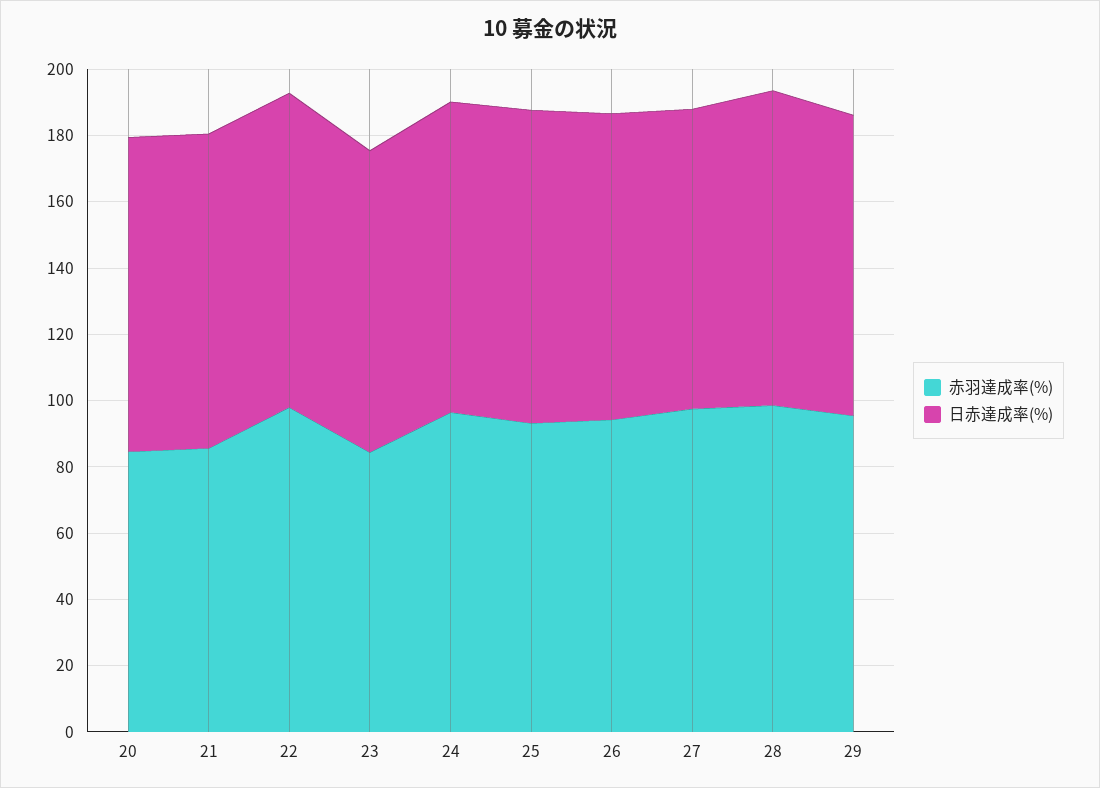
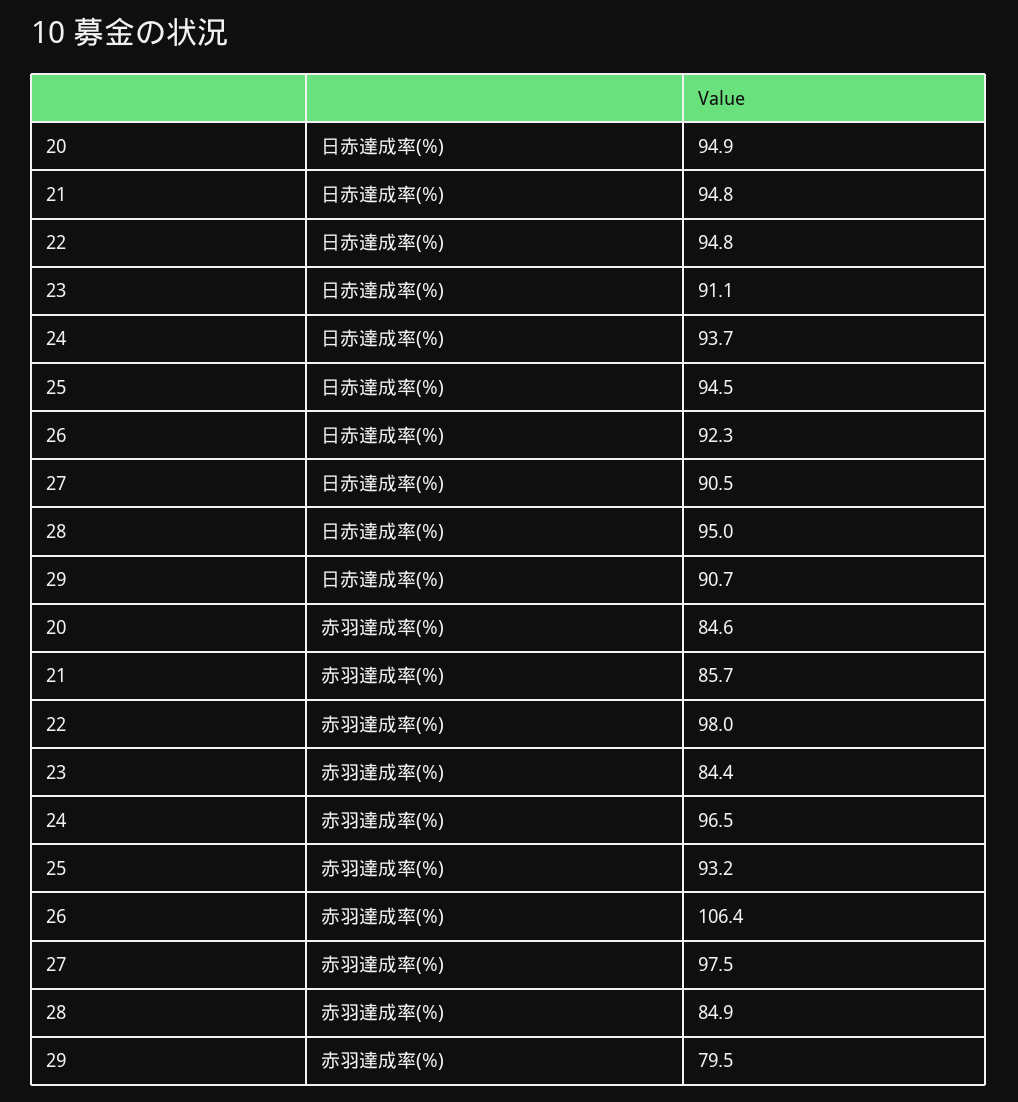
赤羽達成率(%), 26: 95 -> 106.4
赤羽達成率(%), 28: 100 -> 84.9
赤羽達成率(%), 29: 95 -> 79.5

